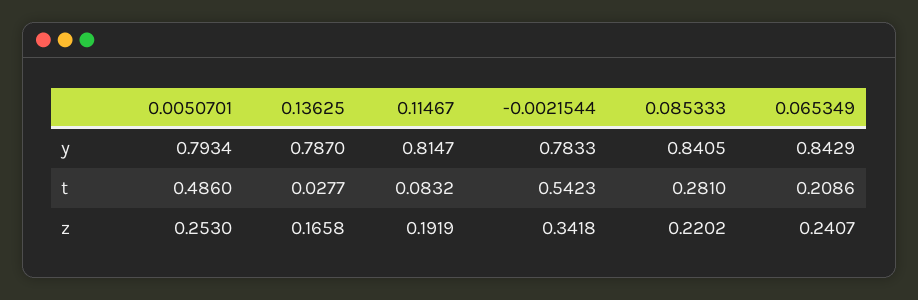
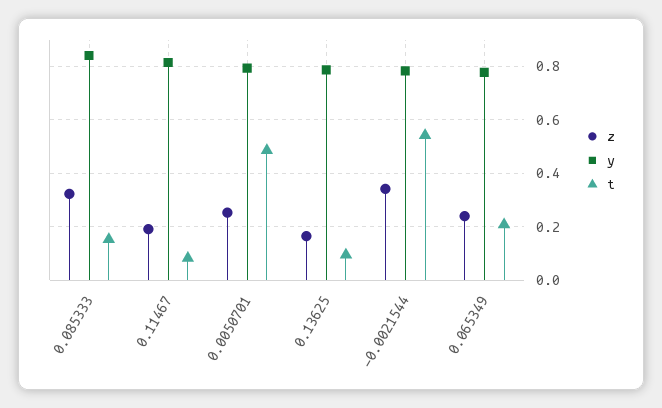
y, 0.065349: 0.8429 -> 0.775
t, 0.13625: 0.0277 -> 0.1
t, 0.085333: 0.281 -> 0.15
z, 0.085333: 0.2202 -> 0.325

